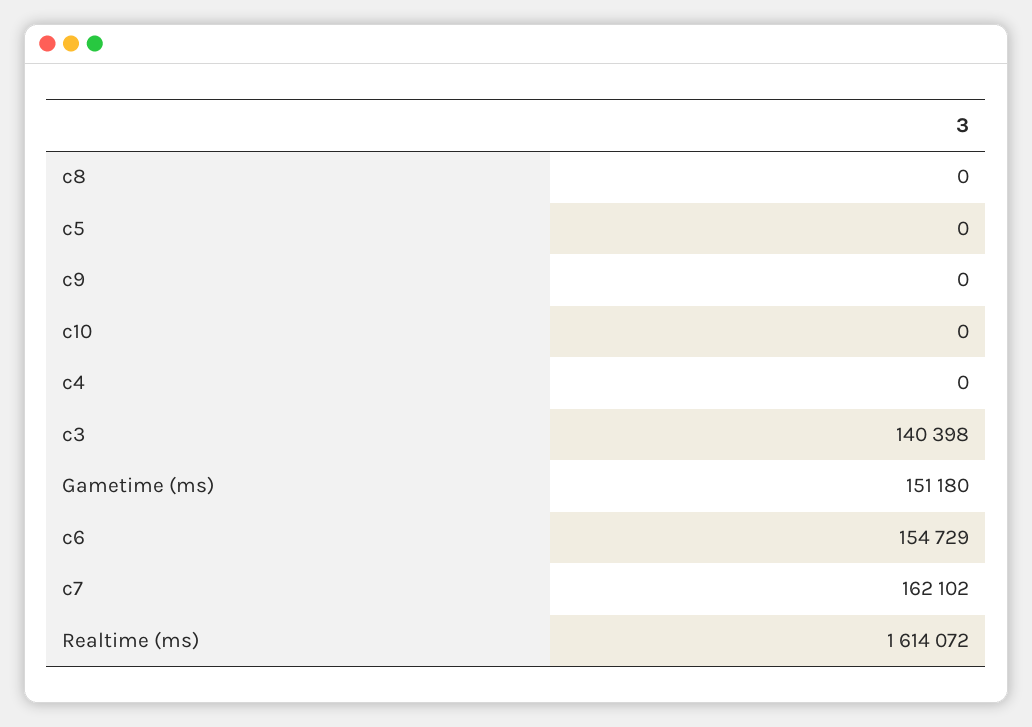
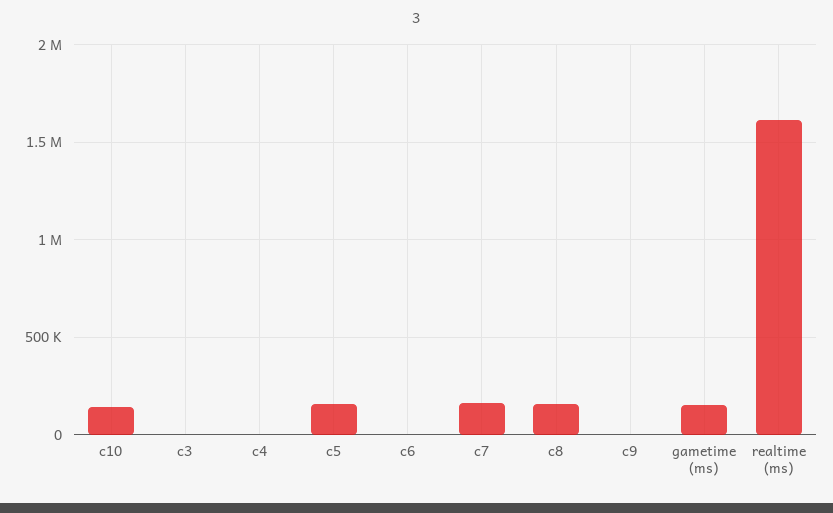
c8: 0 -> 150000
c5: 0 -> 150000
c10: 0 -> 150000
c3: 140398 -> 0
c6: 154729 -> 0

